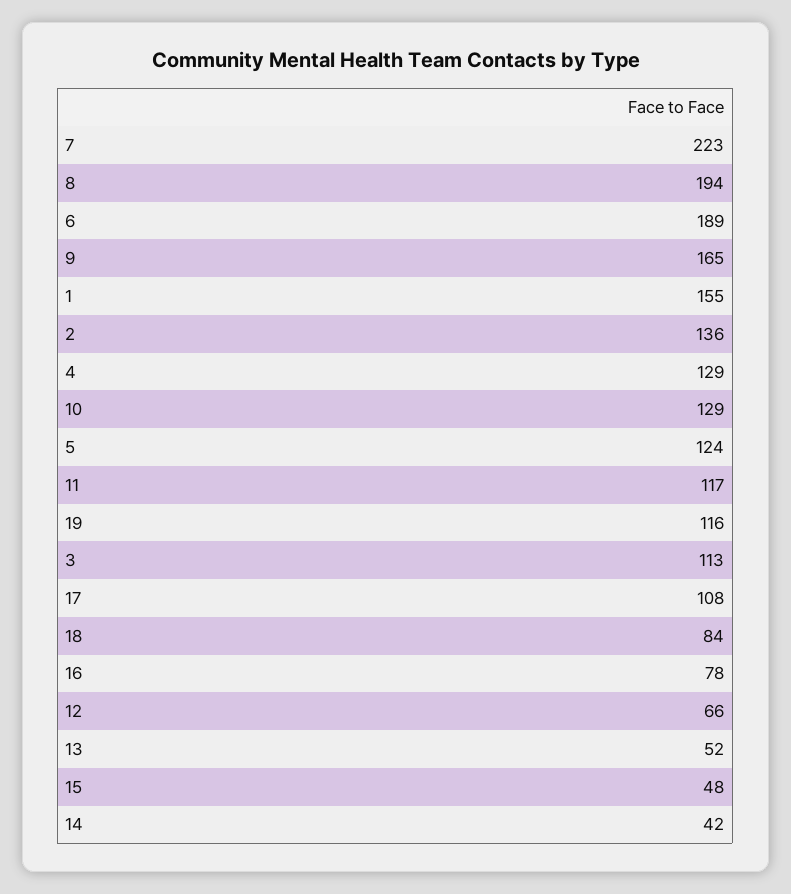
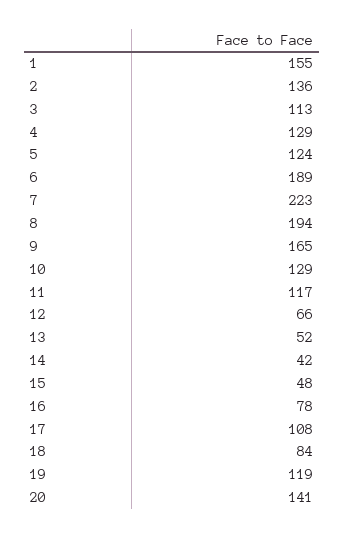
19: 116 -> 119
20: none -> 141

